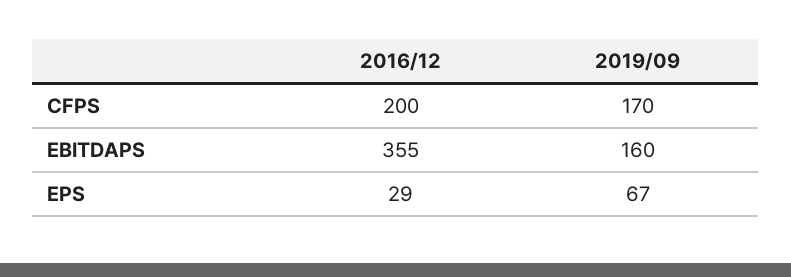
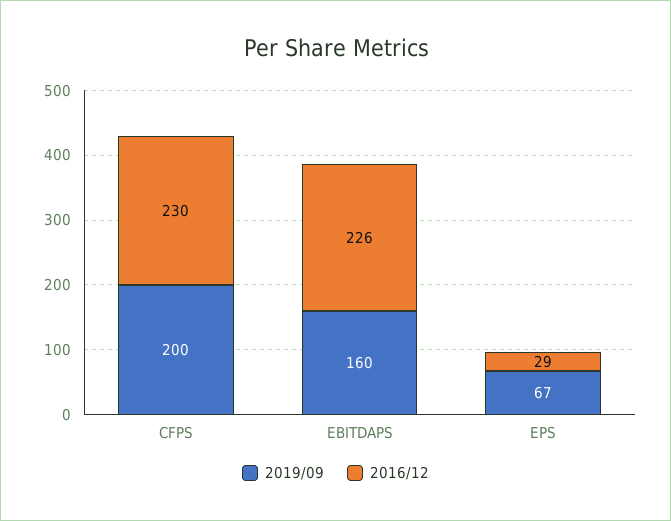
2016/12, CFPS: 200 -> 230
2019/09, CFPS: 170 -> 200
2016/12, EBITDAPS: 355 -> 226

